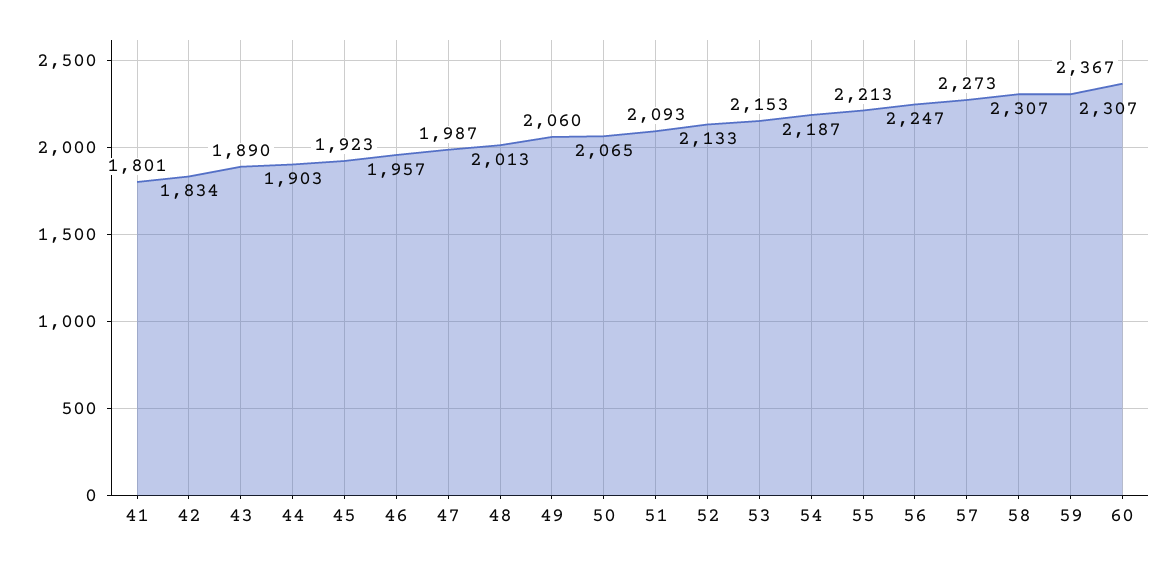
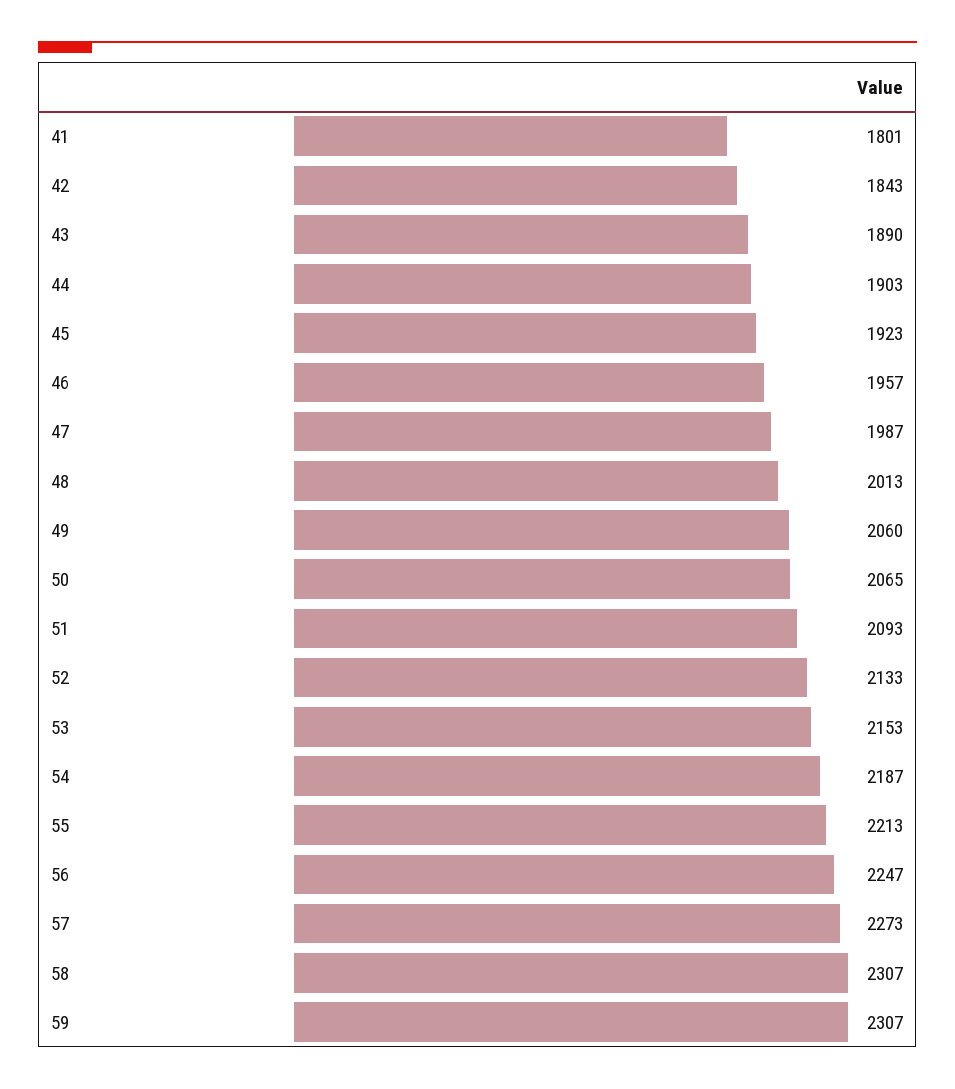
42: 1834 -> 1843
60: 2367 -> none

